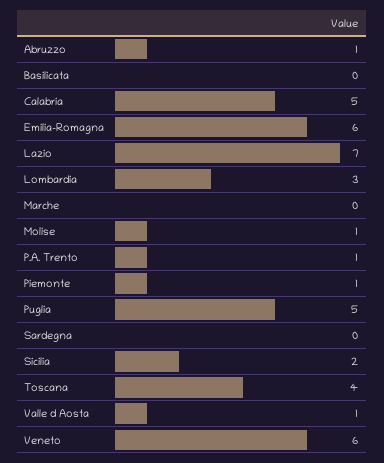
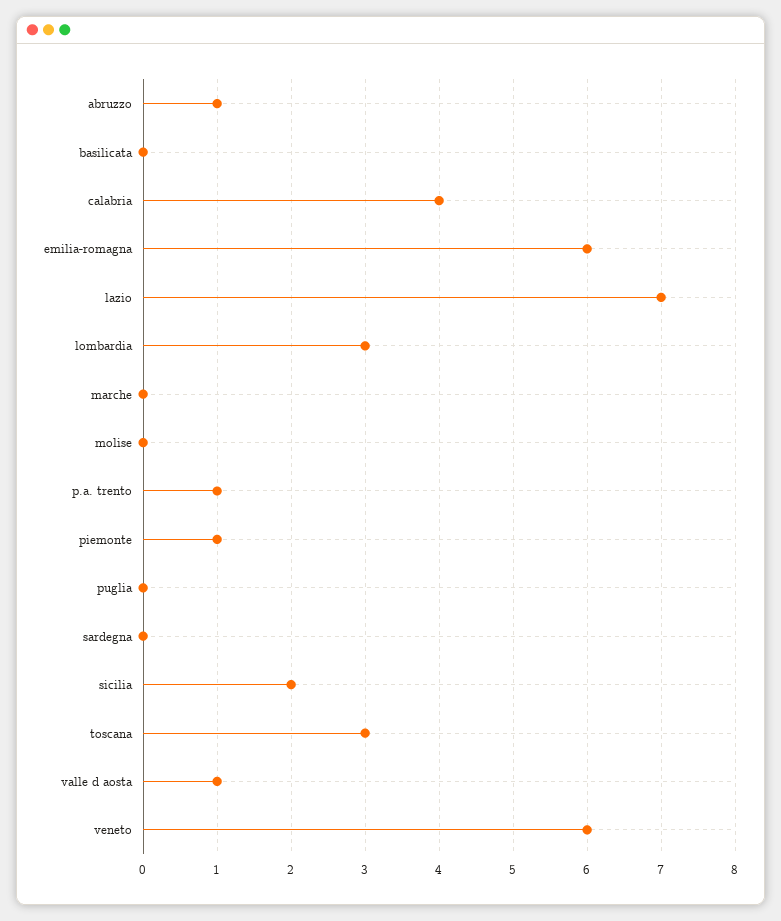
Calabria: 5 -> 4
Molise: 1 -> 0
Puglia: 5 -> 0
Toscana: 4 -> 3

